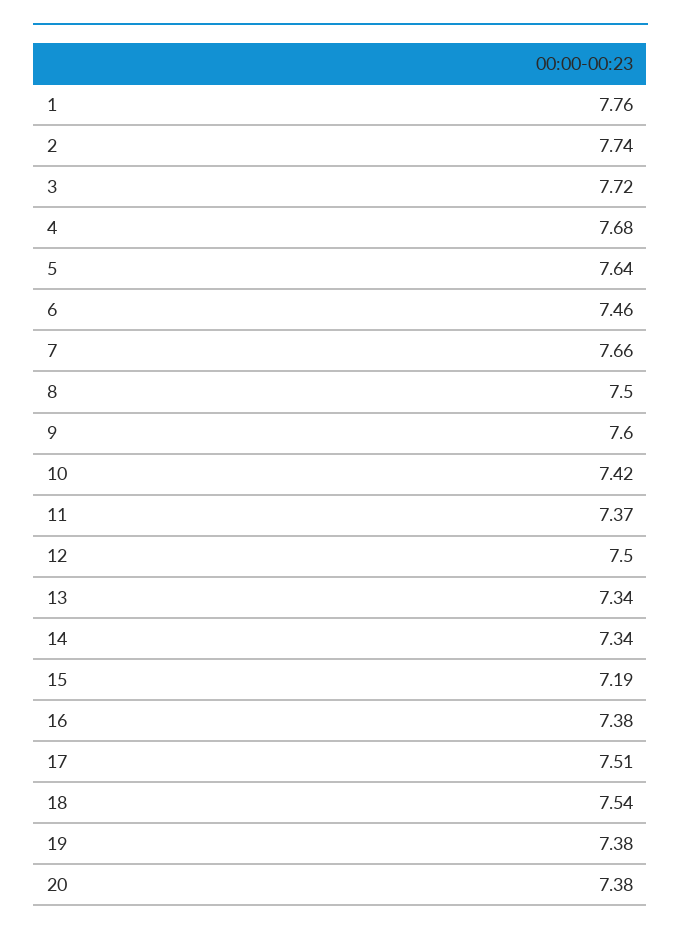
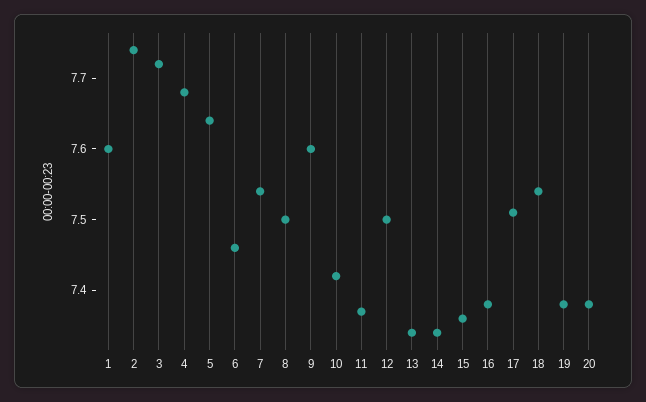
1: 7.76 -> 7.6
7: 7.66 -> 7.55
15: 7.19 -> 7.35

